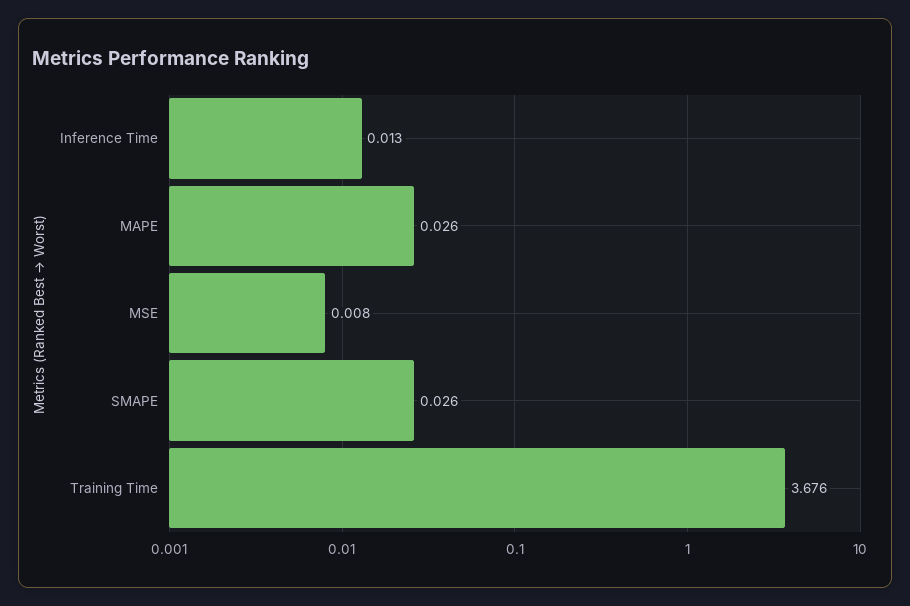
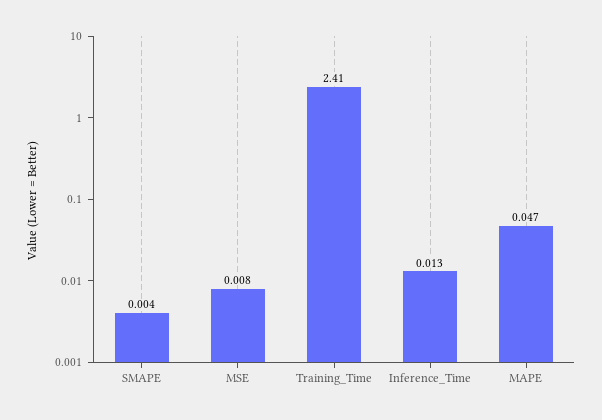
MAPE: 0.026 -> 0.047
SMAPE: 0.026 -> 0.004
Training Time: 3.676 -> 2.41

